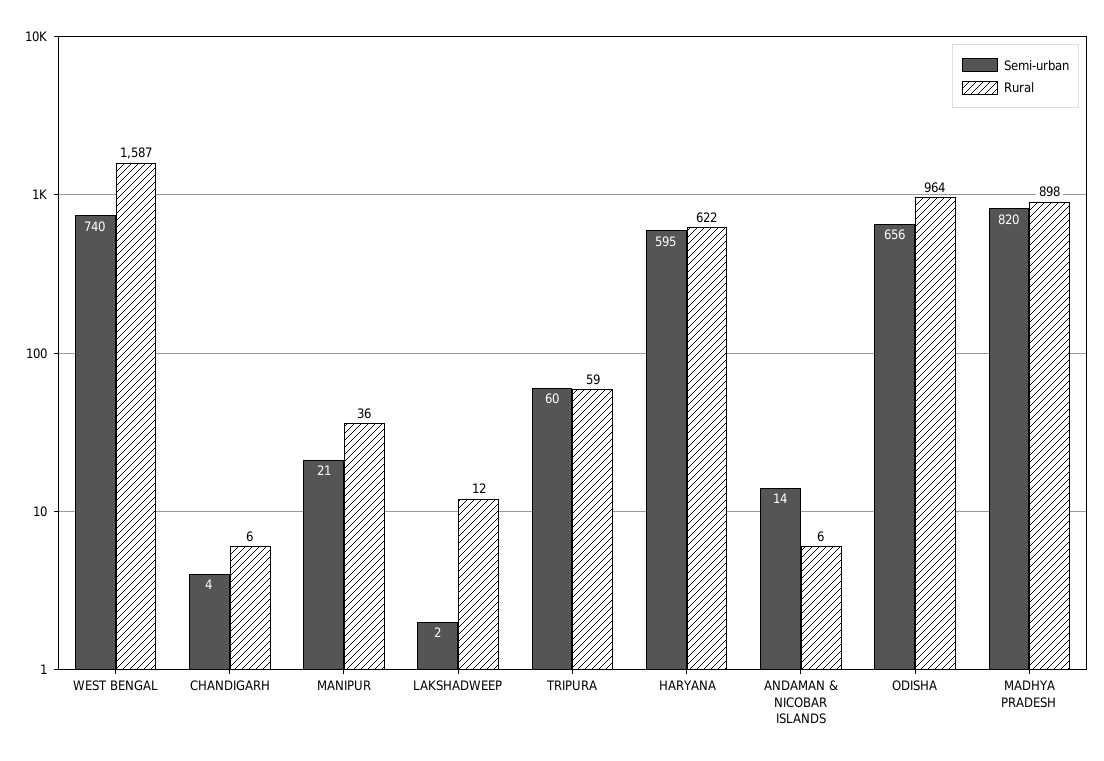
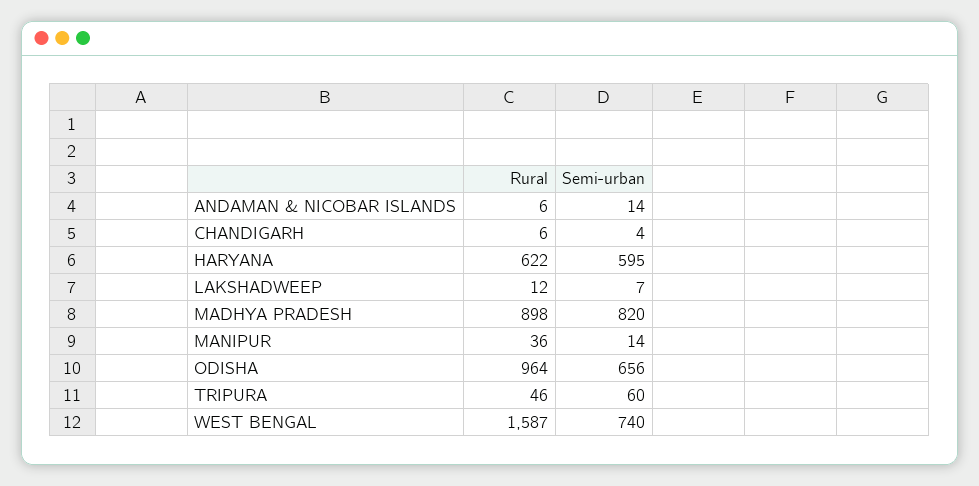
Semi-urban, MANIPUR: 21 -> 14
Semi-urban, LAKSHADWEEP: 2 -> 7
Rural, TRIPURA: 59 -> 46

